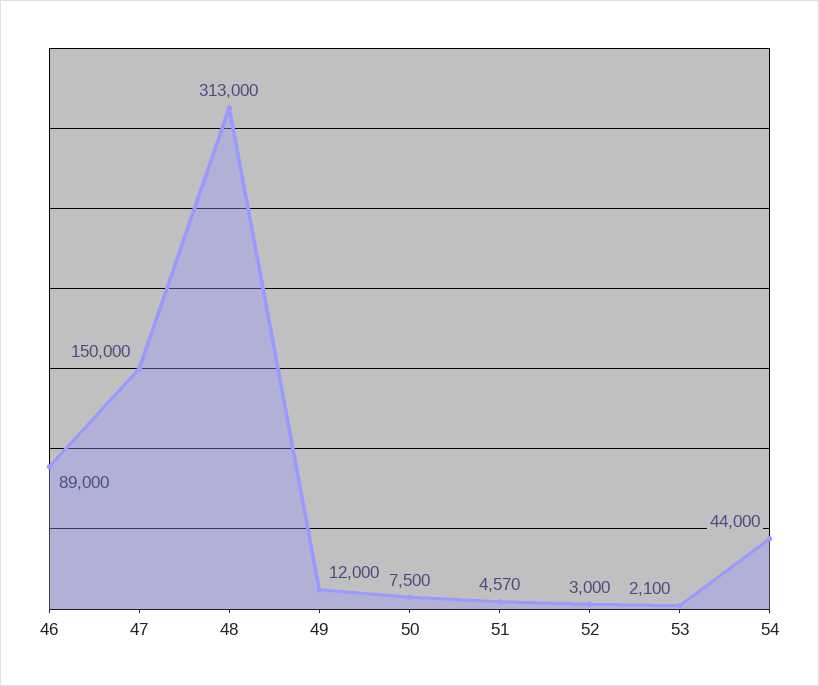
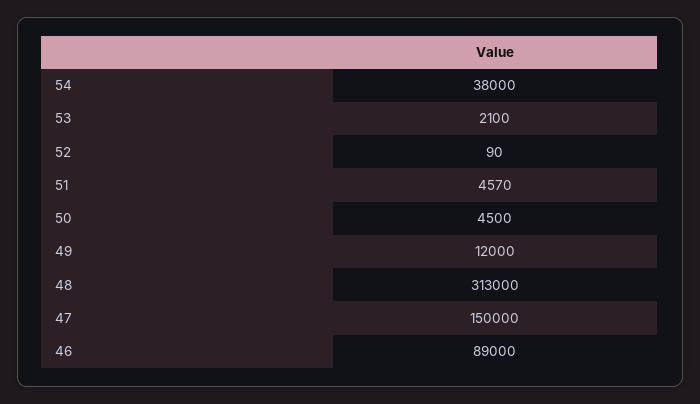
50: 7500 -> 4500
52: 3000 -> 90
54: 44000 -> 38000

